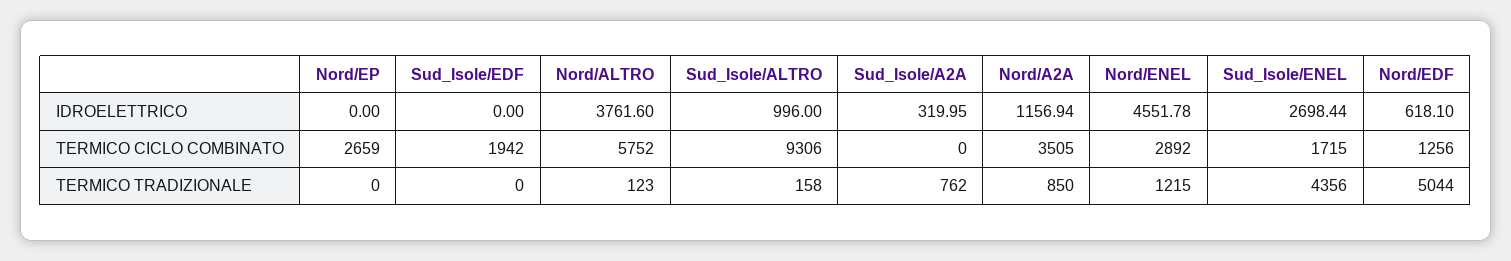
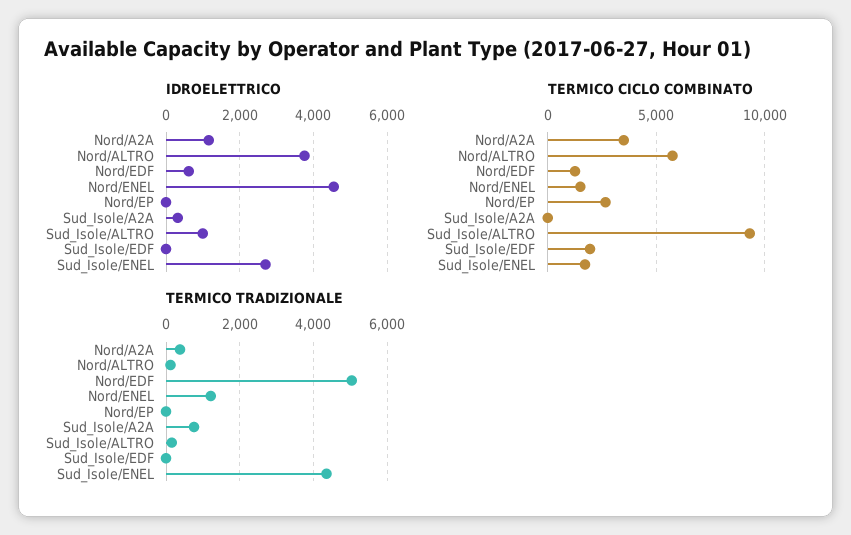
TERMICO CICLO COMBINATO, Nord/ENEL: 2892 -> 1500
TERMICO TRADIZIONALE, Nord/A2A: 850 -> 400

